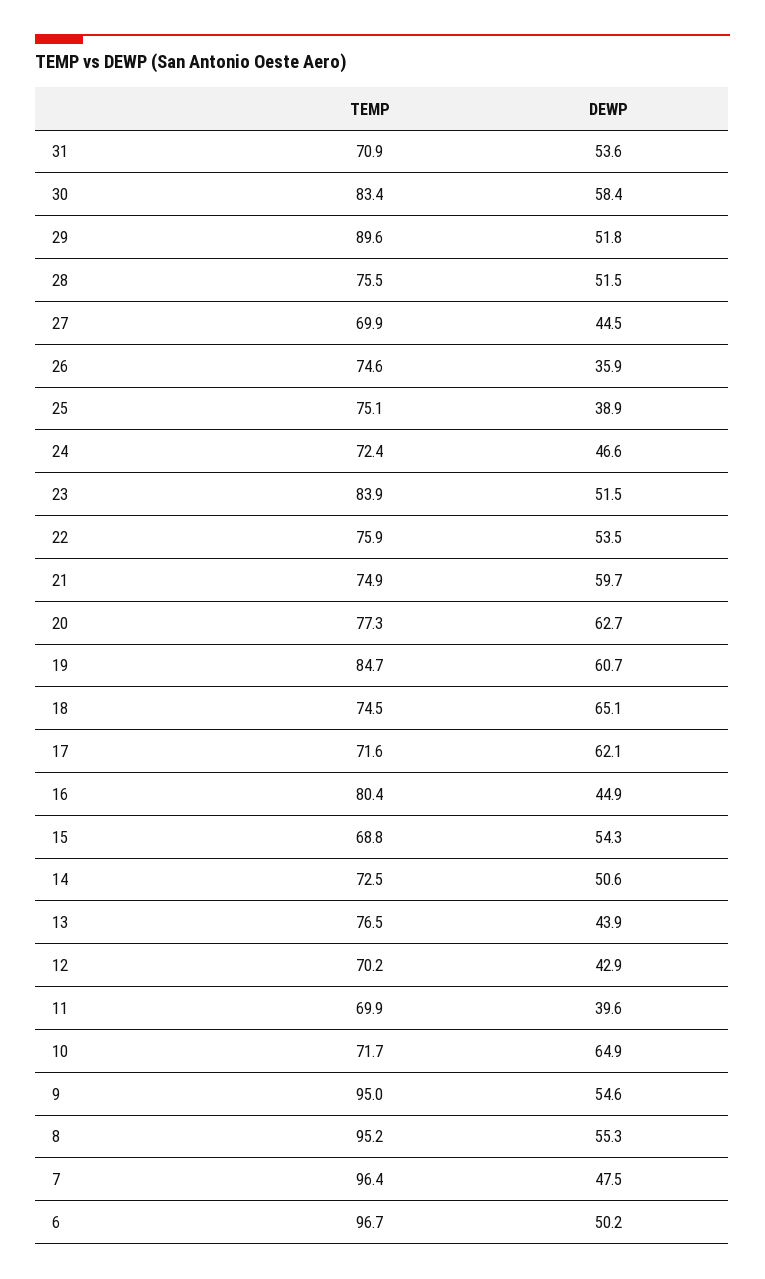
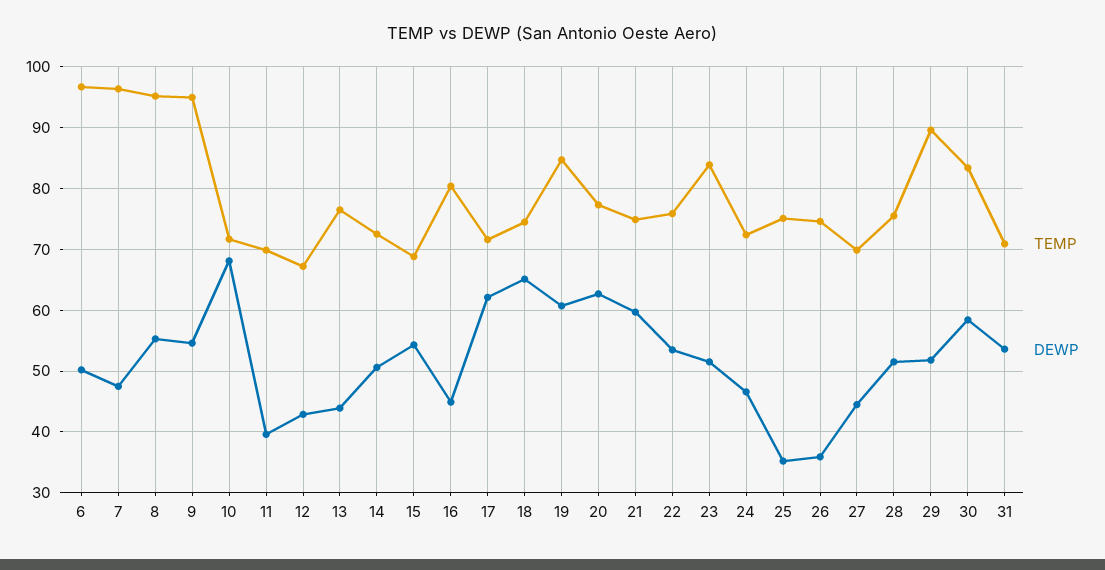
DEWP, 25: 38.9 -> 35
TEMP, 12: 70.2 -> 67
DEWP, 10: 64.9 -> 68

